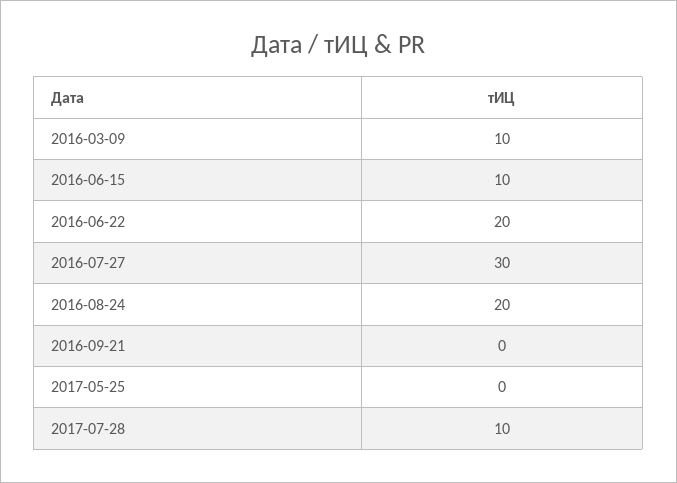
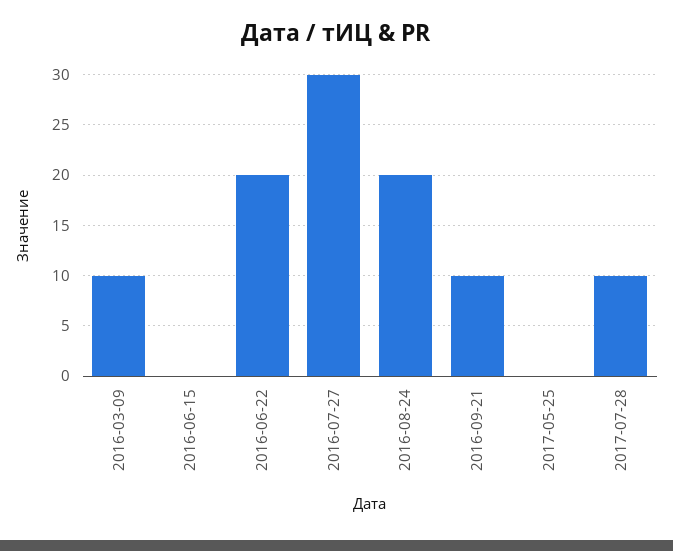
2016-06-15: 10 -> 0
2016-09-21: 0 -> 10

